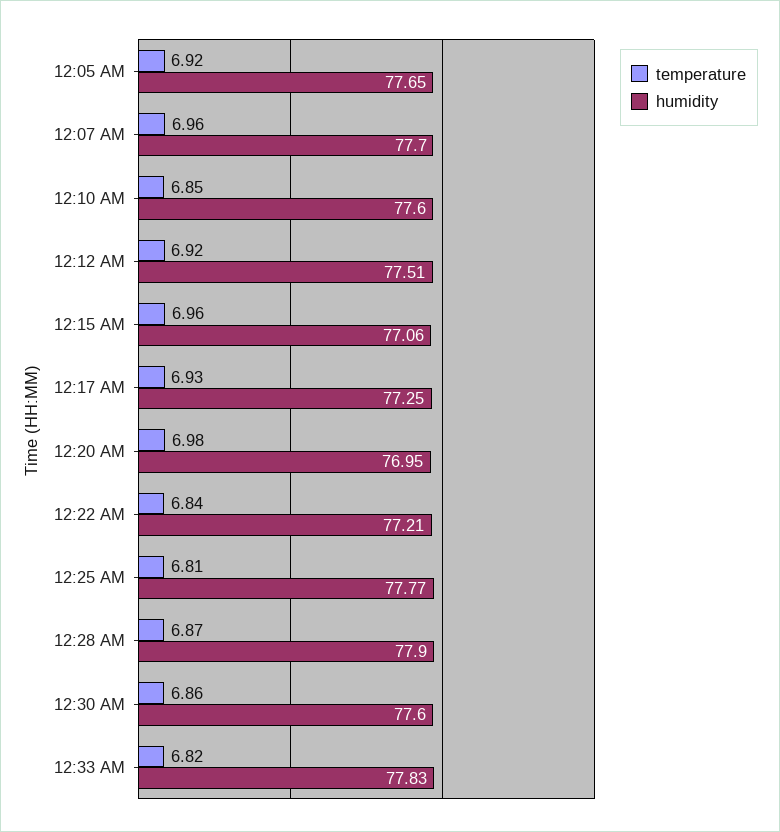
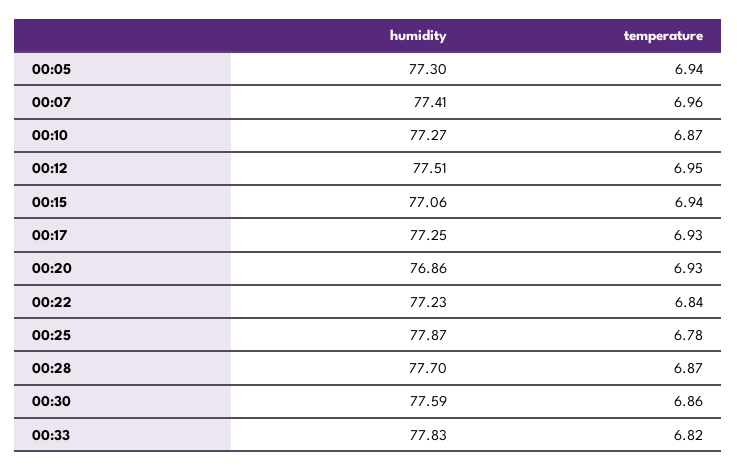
temperature, 12:05 AM: 6.92 -> 6.94
humidity, 12:05 AM: 77.65 -> 77.3
humidity, 12:07 AM: 77.7 -> 77.41
temperature, 12:10 AM: 6.85 -> 6.87
humidity, 12:10 AM: 77.6 -> 77.27
temperature, 12:12 AM: 6.92 -> 6.95
temperature, 12:15 AM: 6.96 -> 6.94
temperature, 12:20 AM: 6.98 -> 6.93
humidity, 12:20 AM: 76.95 -> 76.86
humidity, 12:22 AM: 77.21 -> 77.23
temperature, 12:25 AM: 6.81 -> 6.78
humidity, 12:25 AM: 77.77 -> 77.87
humidity, 12:28 AM: 77.9 -> 77.7
humidity, 12:30 AM: 77.6 -> 77.59

